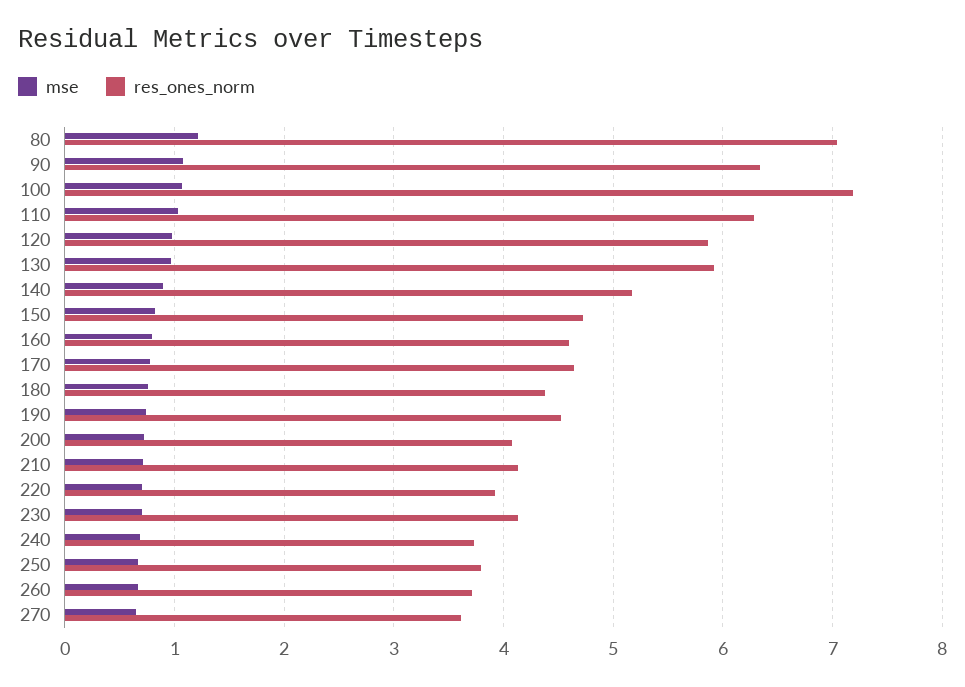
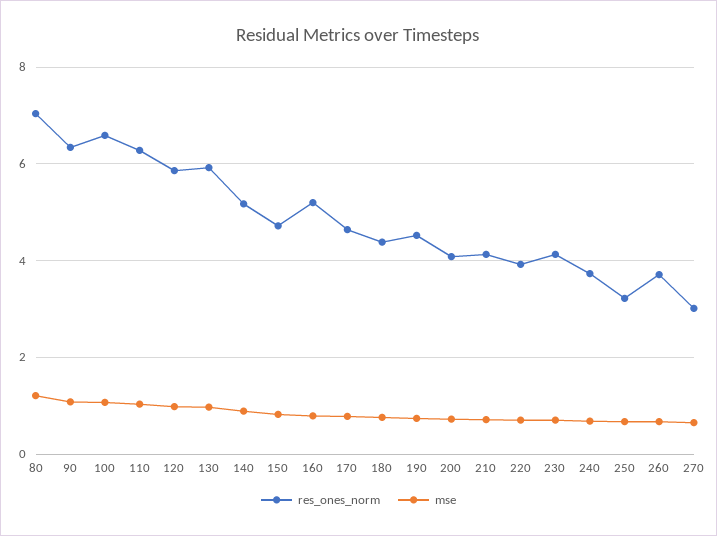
res_ones_norm, 100: 7.2 -> 6.6
res_ones_norm, 160: 4.6 -> 5.2
res_ones_norm, 250: 3.8 -> 3.2
res_ones_norm, 270: 3.6 -> 3

